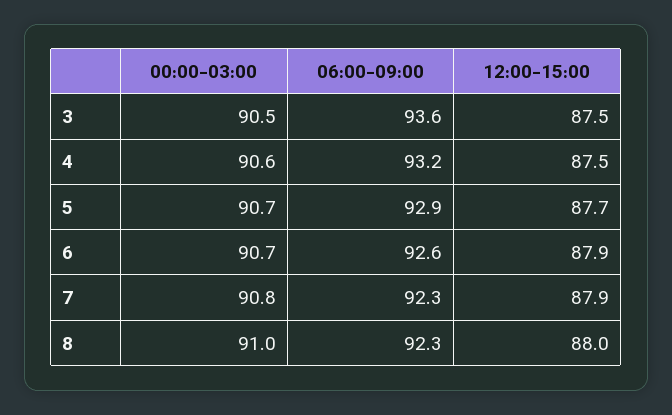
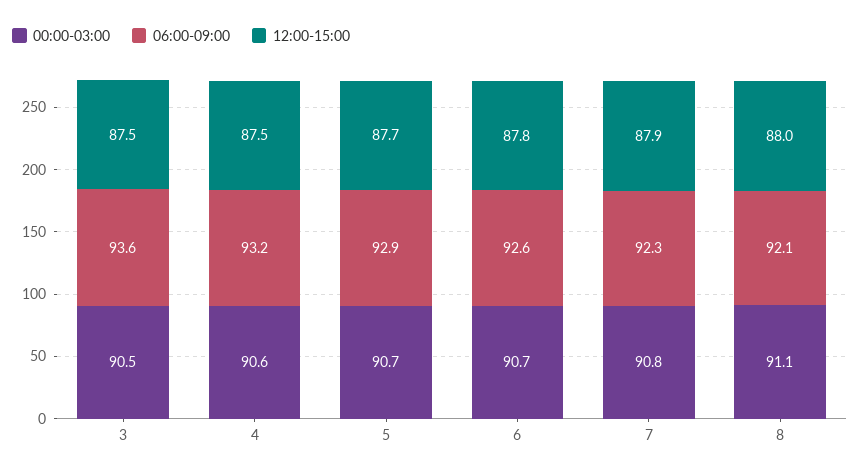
12:00-15:00, 6: 87.9 -> 87.8
00:00-03:00, 8: 91 -> 91.1
06:00-09:00, 8: 92.3 -> 92.1

